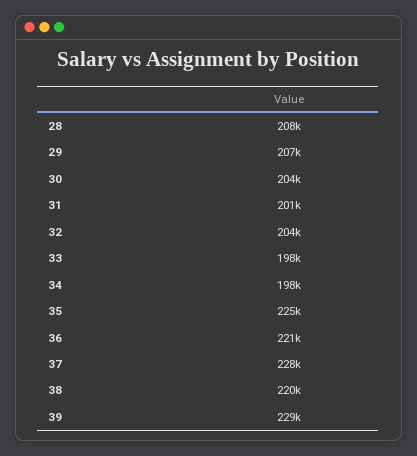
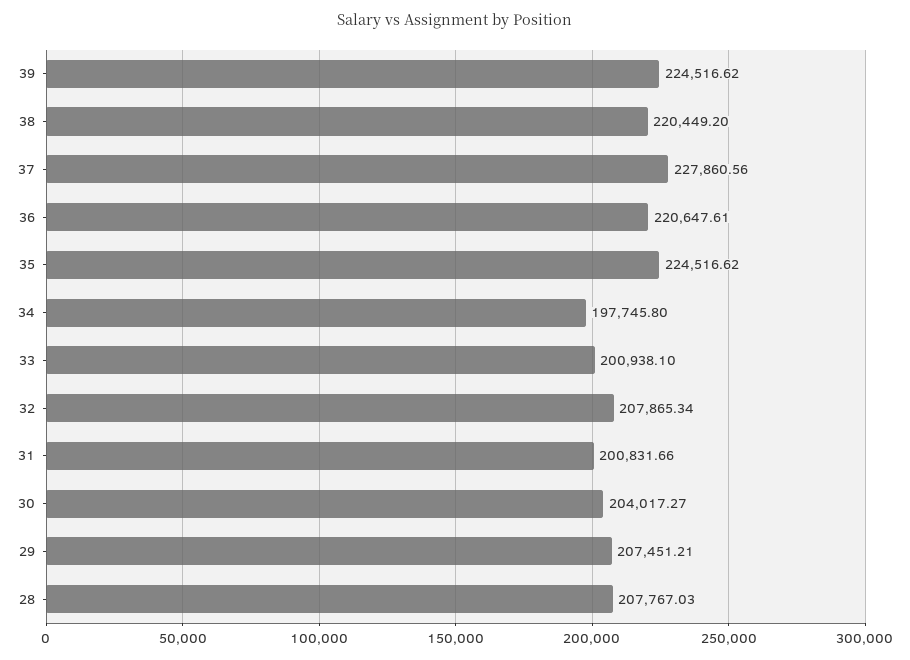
32: 204000 -> 207865.34
33: 198000 -> 200938.1
39: 229000 -> 224516.62

